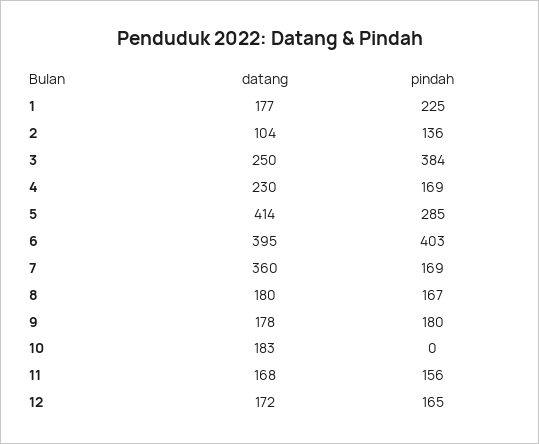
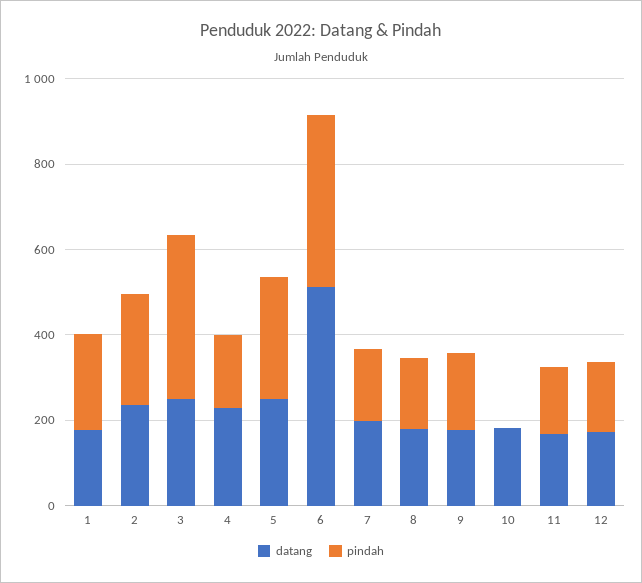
datang, 2: 104 -> 250
pindah, 2: 136 -> 250
datang, 5: 414 -> 250
datang, 6: 395 -> 500
datang, 7: 360 -> 200

